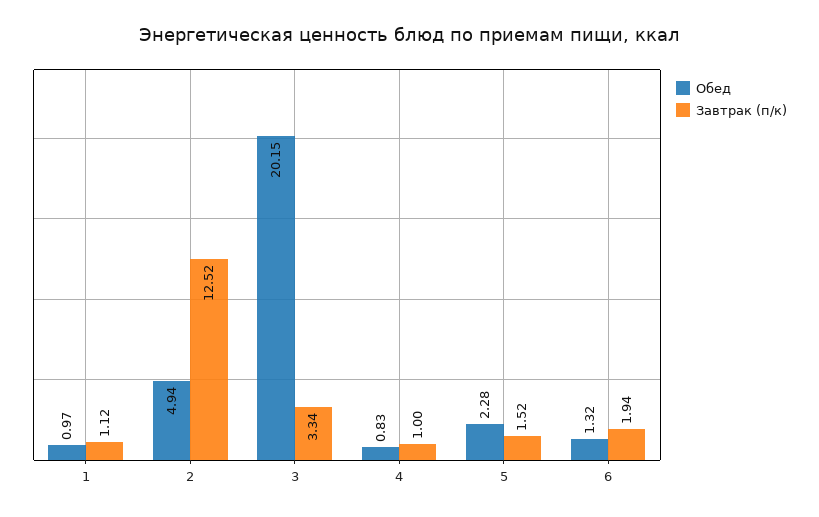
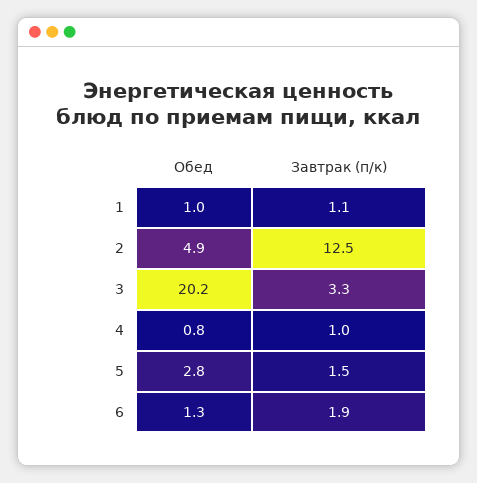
Обед, 5: 2.28 -> 2.8

